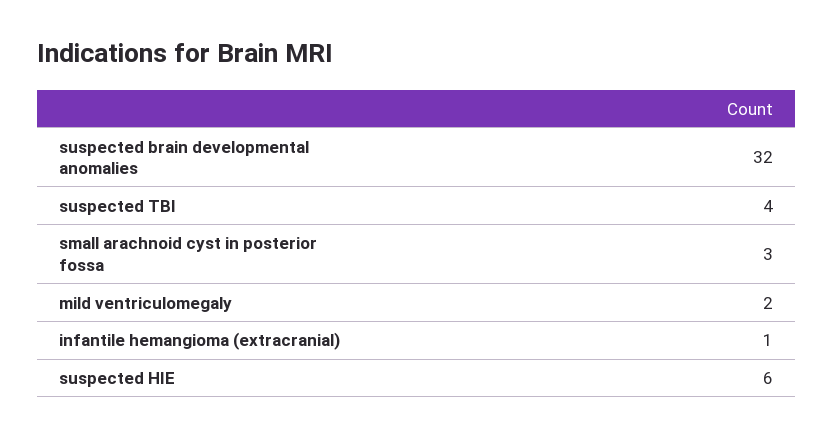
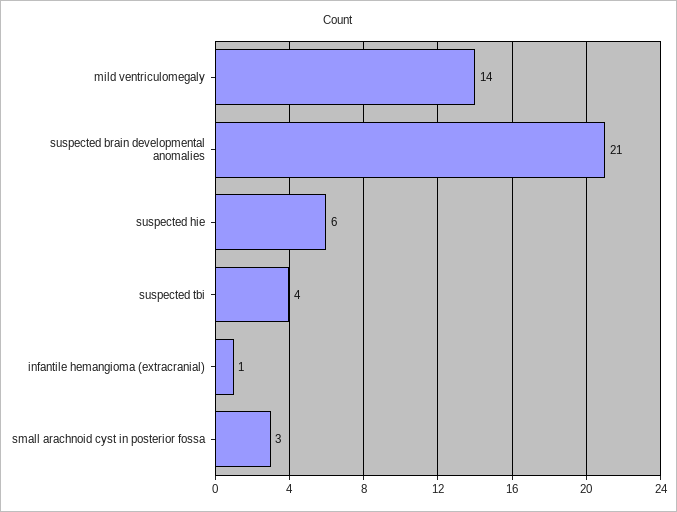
suspected brain developmental anomalies: 32 -> 21
mild ventriculomegaly: 2 -> 14

